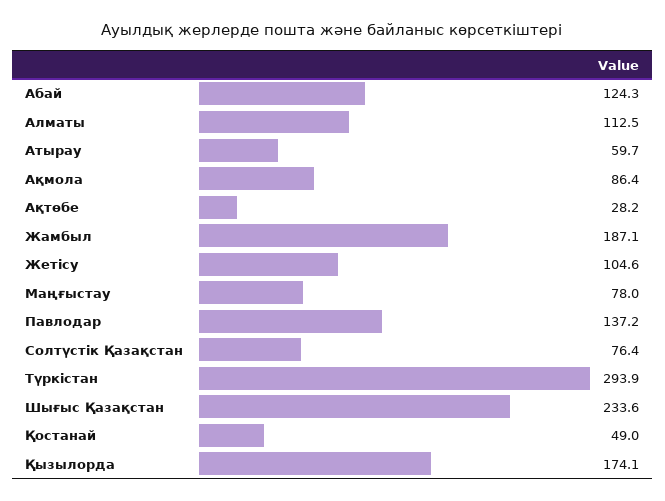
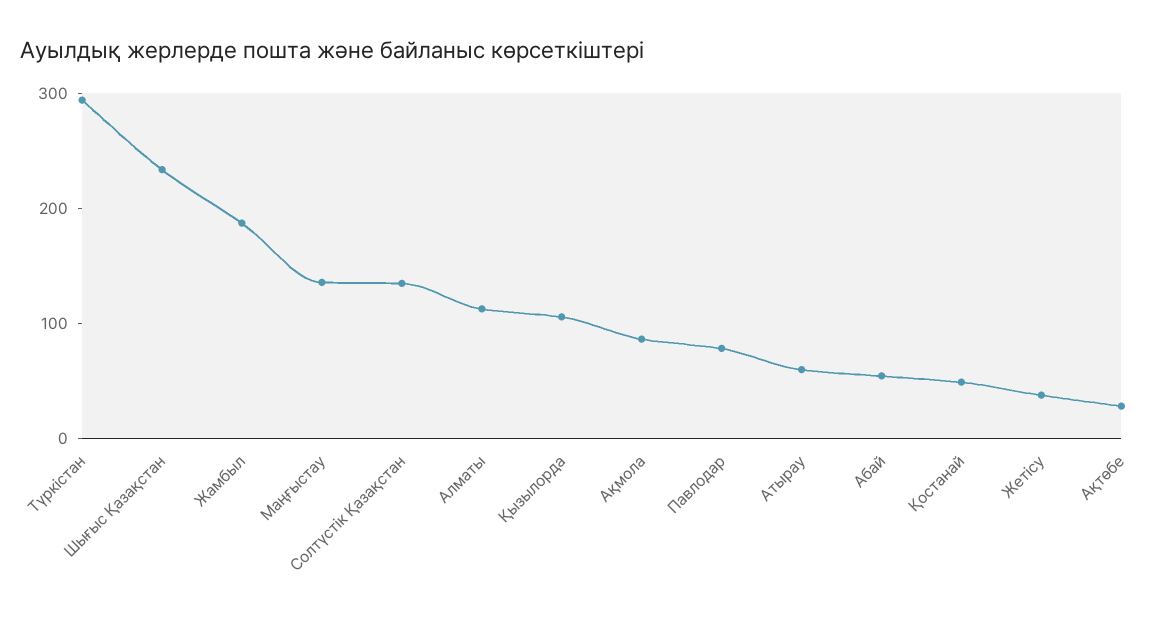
Абай: 124.3 -> 60
Жетісу: 104.6 -> 40
Маңғыстау: 78 -> 140
Павлодар: 137.2 -> 80
Солтүстік Қазақстан: 76.4 -> 140
Қызылорда: 174.1 -> 100

